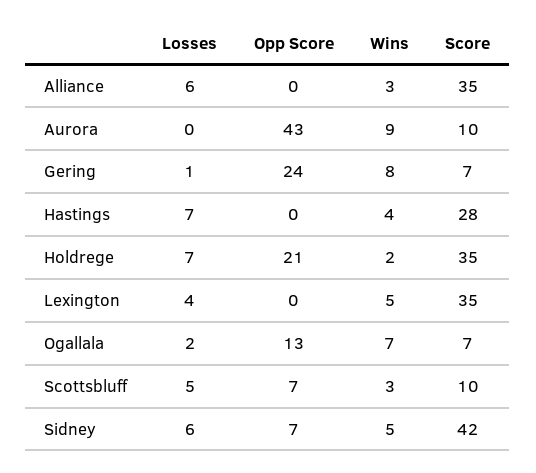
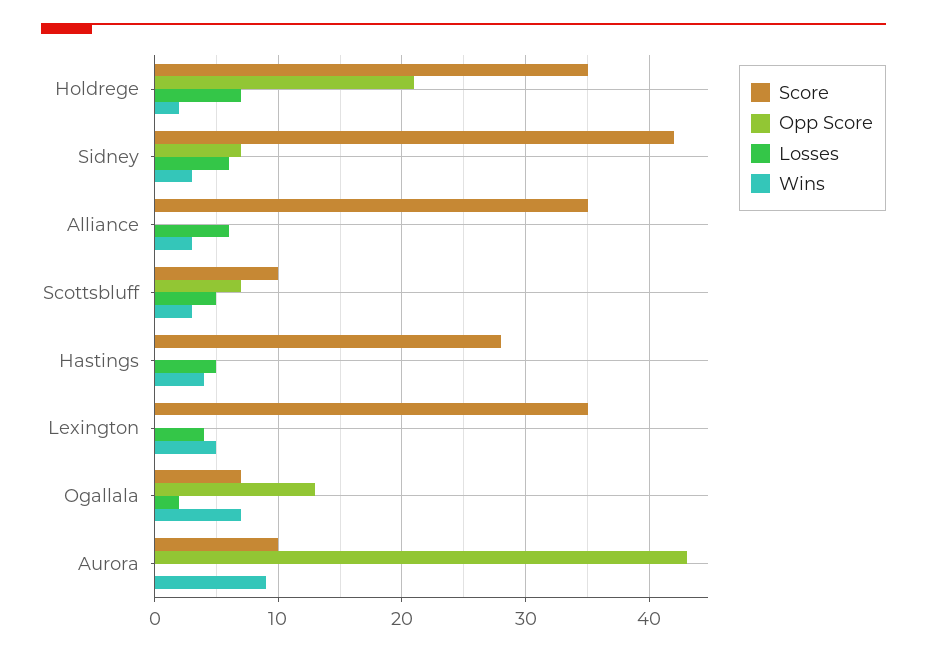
Losses, Gering: 1 -> none
Opp Score, Gering: 24 -> none
Wins, Gering: 8 -> none
Score, Gering: 7 -> none
Losses, Hastings: 7 -> 5
Wins, Sidney: 5 -> 3

